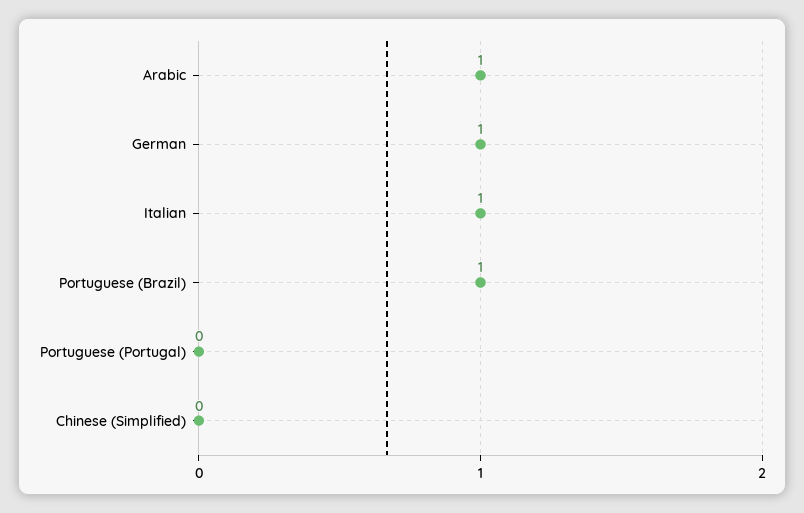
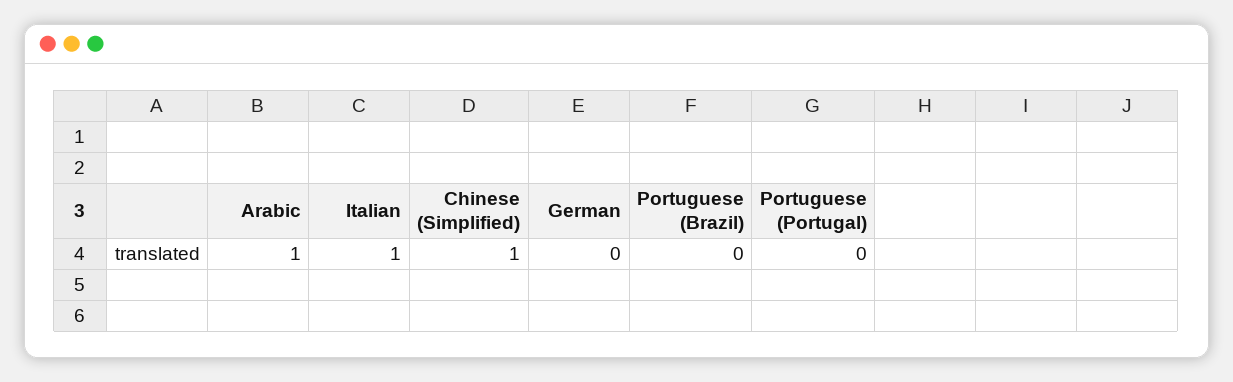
German: 1 -> 0
Portuguese (Brazil): 1 -> 0
Chinese (Simplified): 0 -> 1

